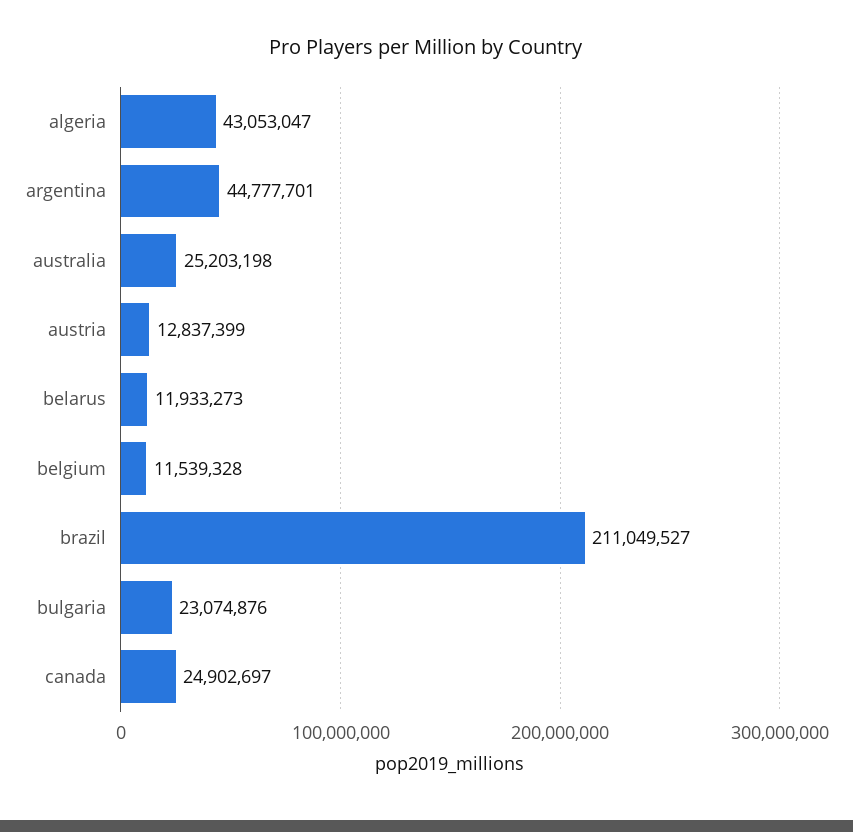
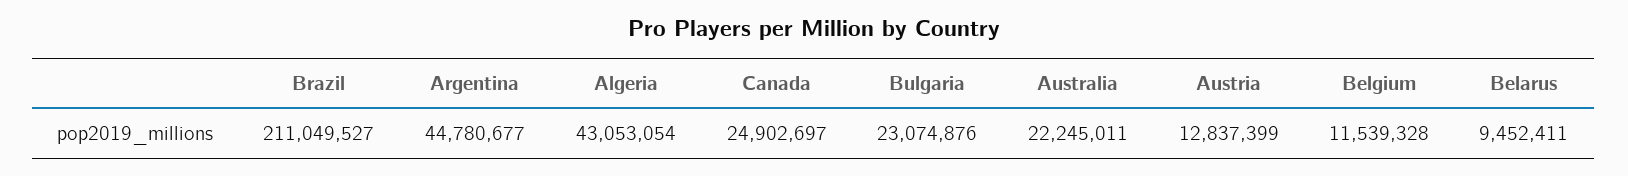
algeria: 43053047 -> 43053054
argentina: 44777701 -> 44780677
australia: 25203198 -> 22245011
belarus: 11933273 -> 9452411

